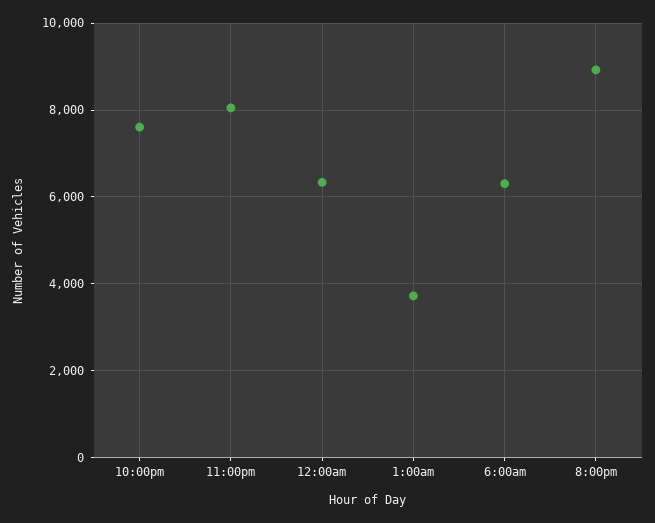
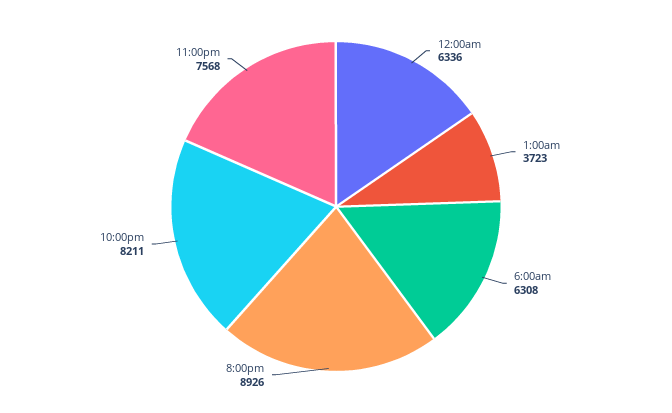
10:00pm: 7600 -> 8211
11:00pm: 8000 -> 7568

